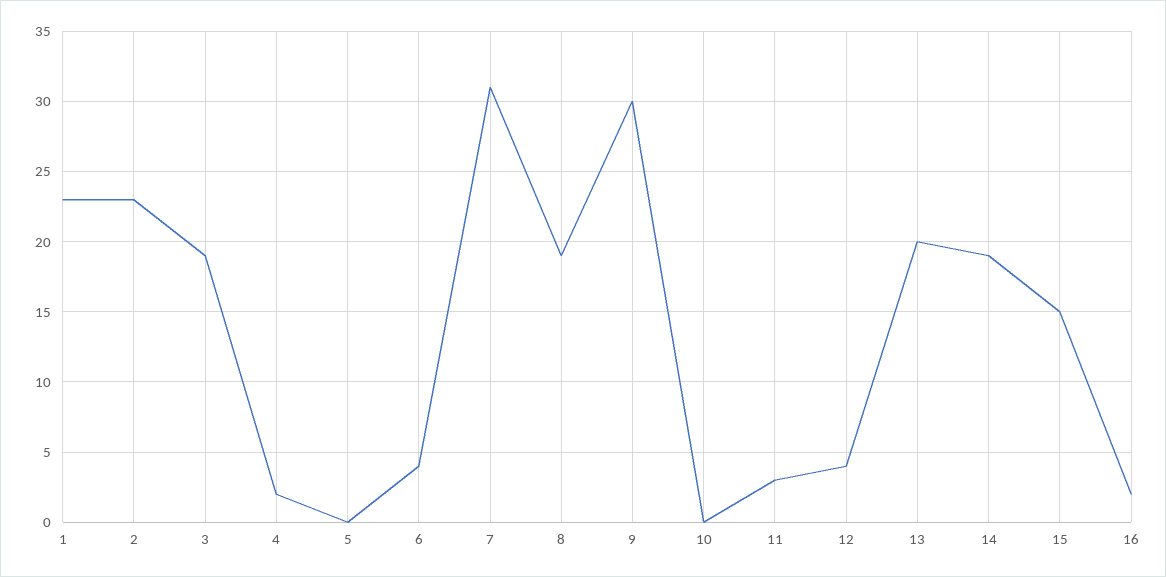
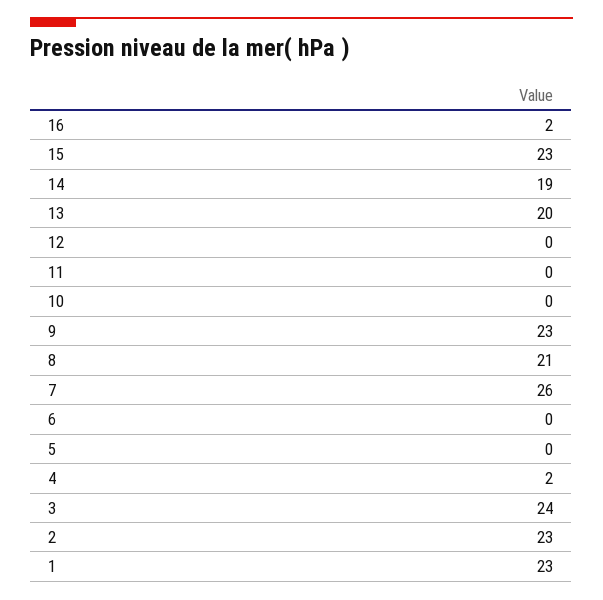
3: 19 -> 24
6: 4 -> 0
7: 31 -> 26
8: 19 -> 21
9: 30 -> 23
11: 3 -> 0
12: 4 -> 0
15: 15 -> 23

